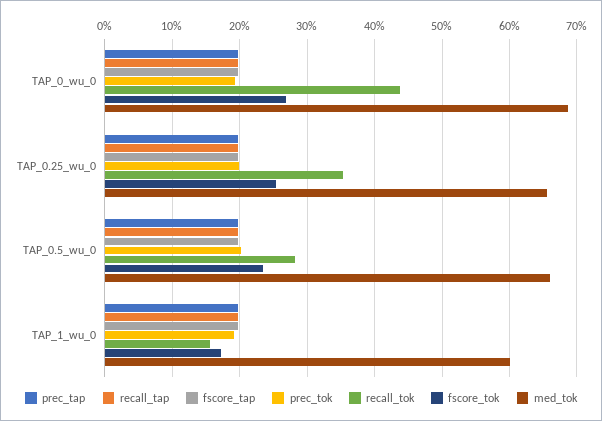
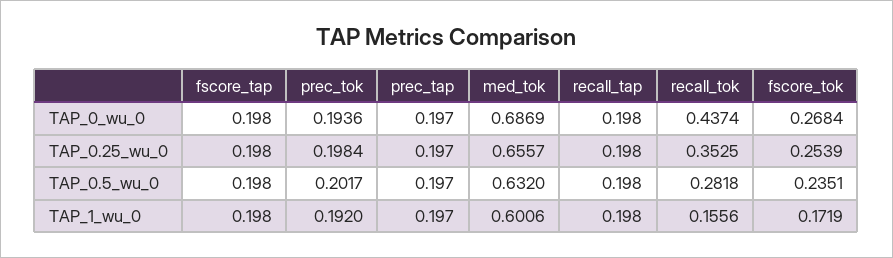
med_tok, TAP_0.5_wu_0: 0.66 -> 0.632

